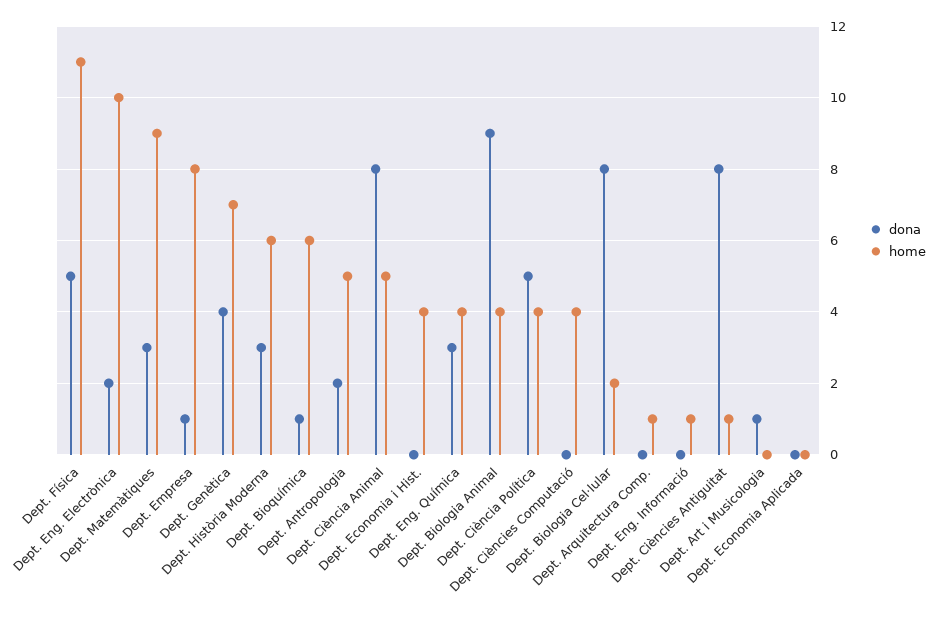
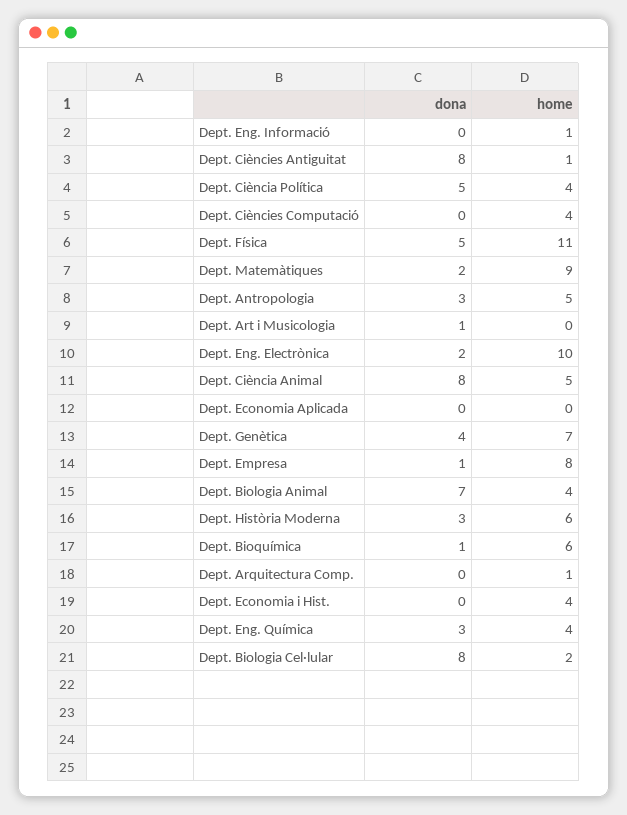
dona, Dept. Matemàtiques: 3 -> 2
dona, Dept. Antropologia: 2 -> 3
dona, Dept. Biologia Animal: 9 -> 7

